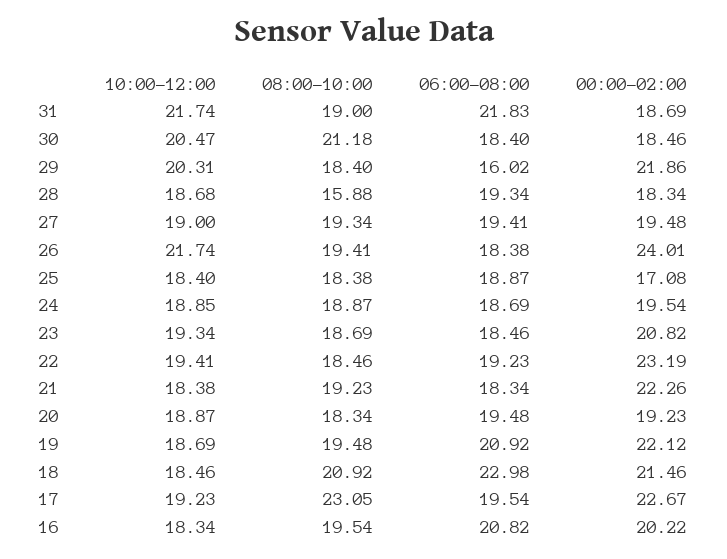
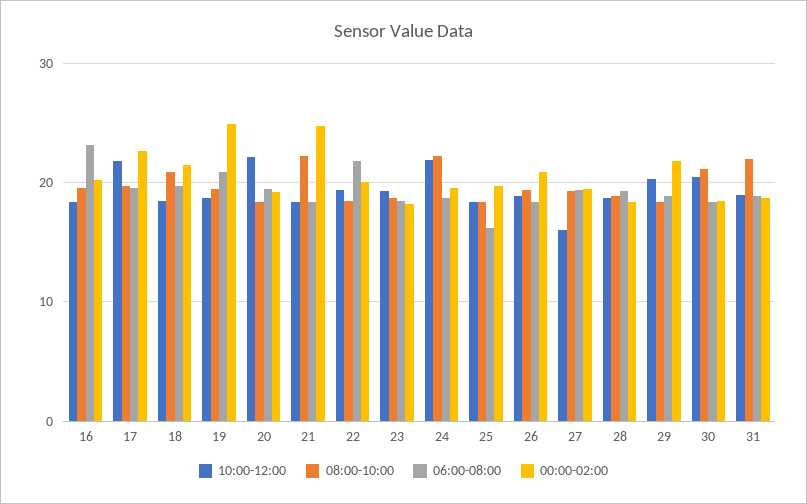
10:00-12:00, 31: 21.74 -> 19
08:00-10:00, 31: 19 -> 22
06:00-08:00, 31: 21.83 -> 19
06:00-08:00, 29: 16.02 -> 19
08:00-10:00, 28: 15.88 -> 19
10:00-12:00, 27: 19 -> 16
10:00-12:00, 26: 21.74 -> 19
00:00-02:00, 26: 24.01 -> 21
06:00-08:00, 25: 18.87 -> 16
00:00-02:00, 25: 17.08 -> 20
10:00-12:00, 24: 18.85 -> 22
08:00-10:00, 24: 18.87 -> 22
00:00-02:00, 23: 20.82 -> 18
06:00-08:00, 22: 19.23 -> 22
00:00-02:00, 22: 23.19 -> 20
08:00-10:00, 21: 19.23 -> 22
00:00-02:00, 21: 22.26 -> 25
10:00-12:00, 20: 18.87 -> 22
00:00-02:00, 19: 22.12 -> 25
06:00-08:00, 18: 22.98 -> 20
10:00-12:00, 17: 19.23 -> 22
08:00-10:00, 17: 23.05 -> 20
06:00-08:00, 16: 20.82 -> 23

